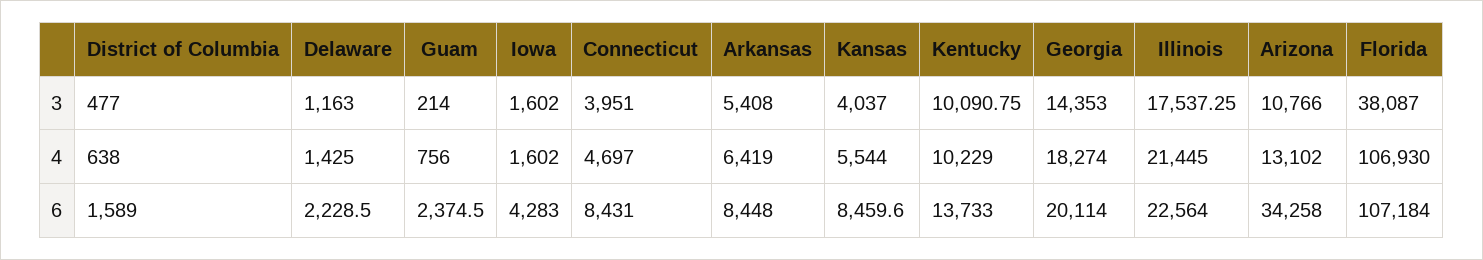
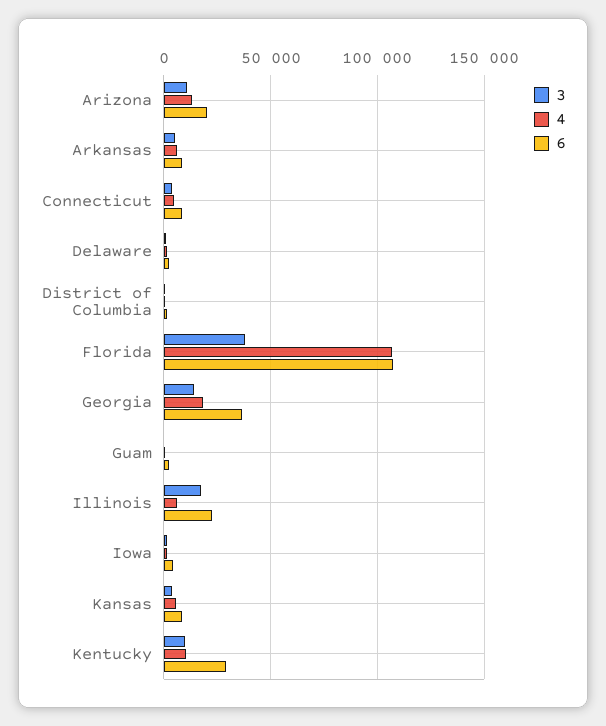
4, Illinois: 21445 -> 5000
6, Kentucky: 13733 -> 30000
6, Georgia: 20114 -> 35000
6, Arizona: 34258 -> 20000

